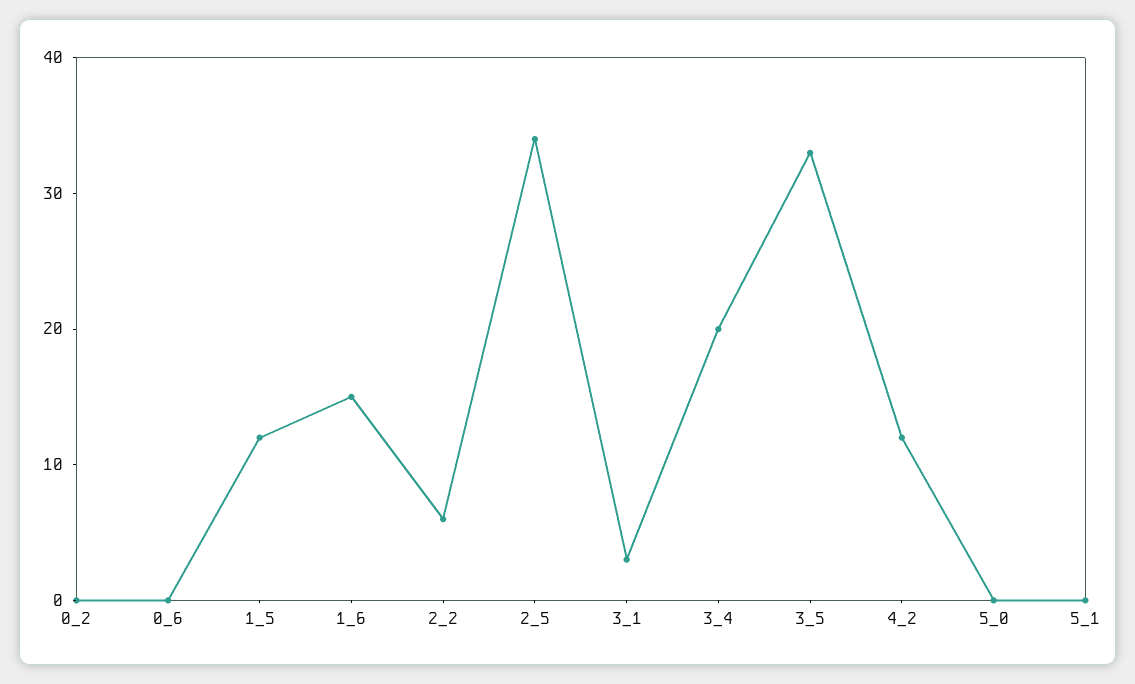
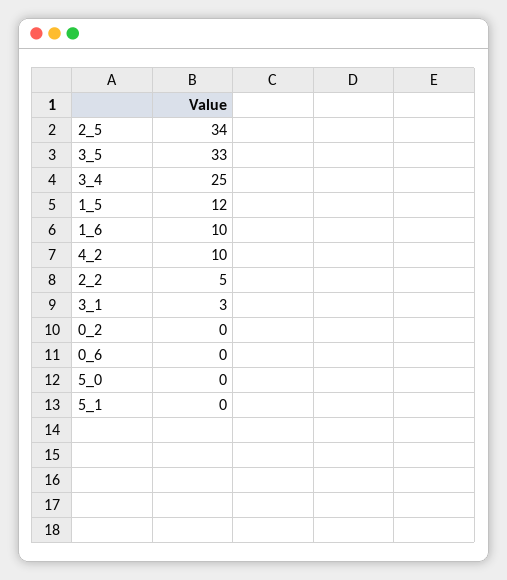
1_6: 15 -> 10
2_2: 6 -> 5
3_4: 20 -> 25
4_2: 12 -> 10

